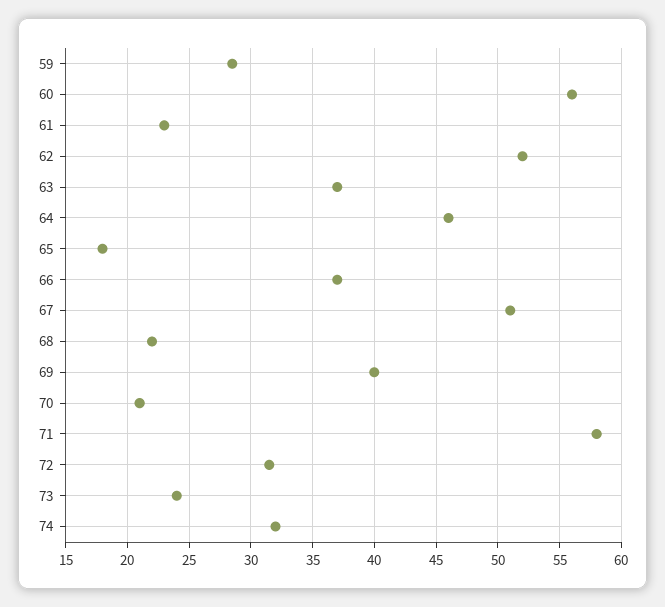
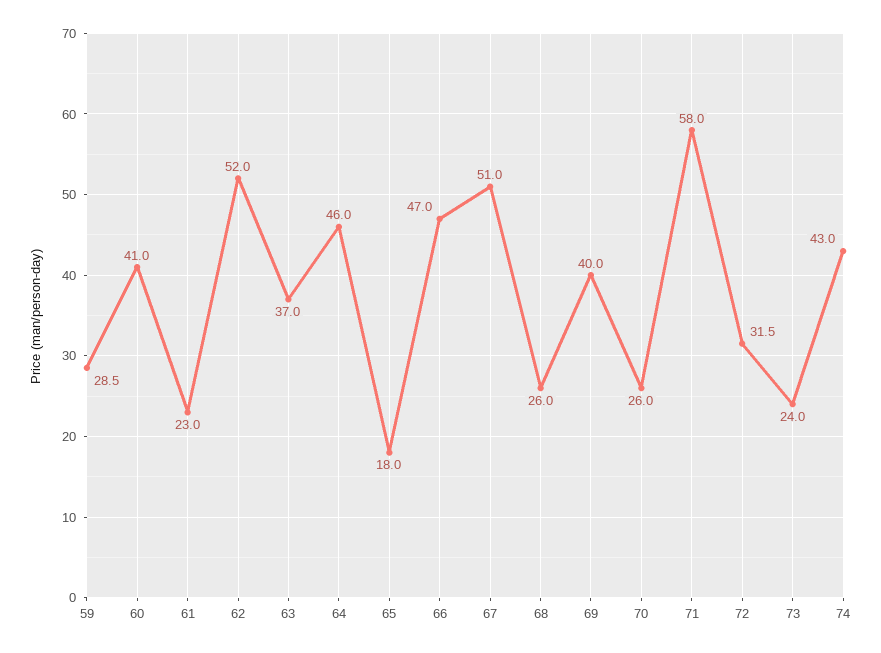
60: 56 -> 41
66: 37 -> 47
68: 22 -> 26
70: 21 -> 26
74: 32 -> 43

